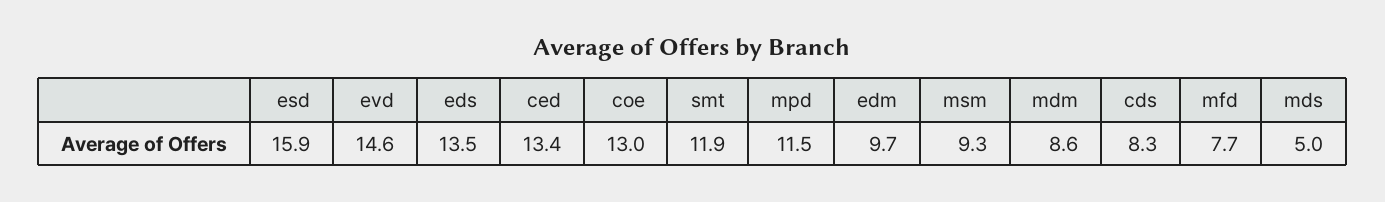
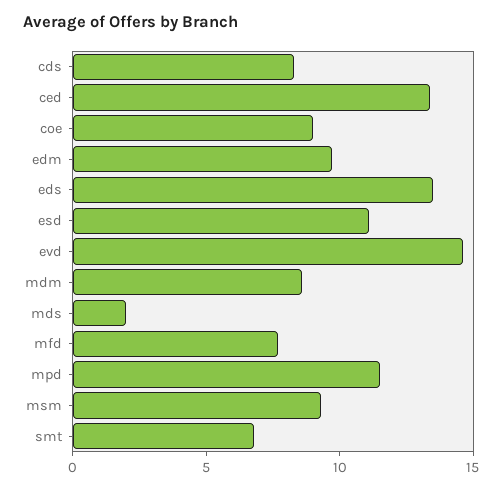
esd: 15.9 -> 11
coe: 13 -> 9
smt: 11.9 -> 7
mds: 5 -> 2

